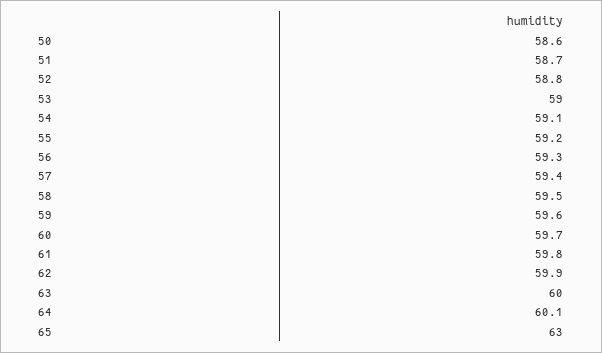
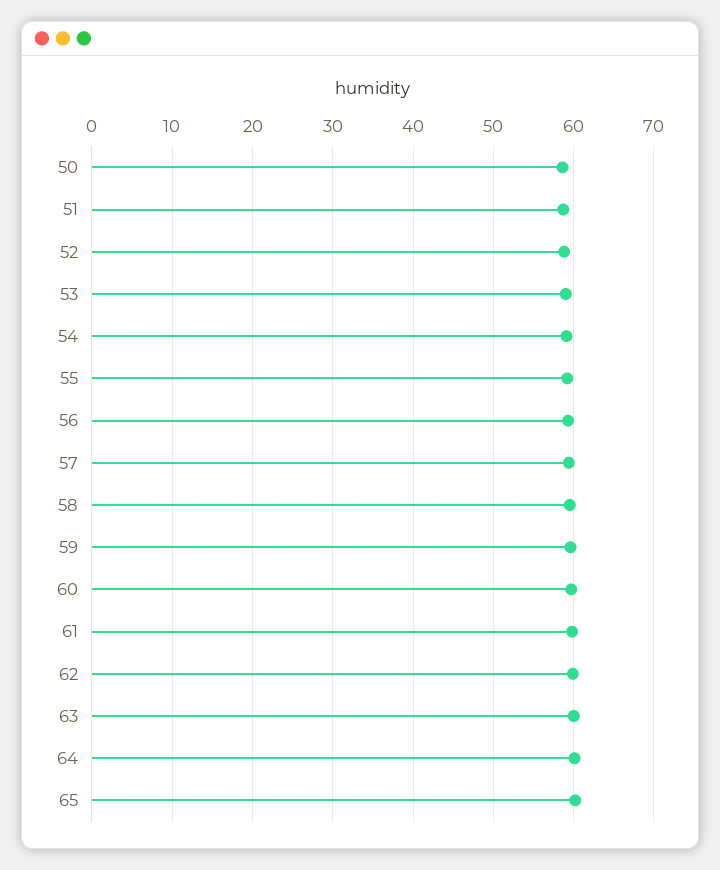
65: 63 -> 60

